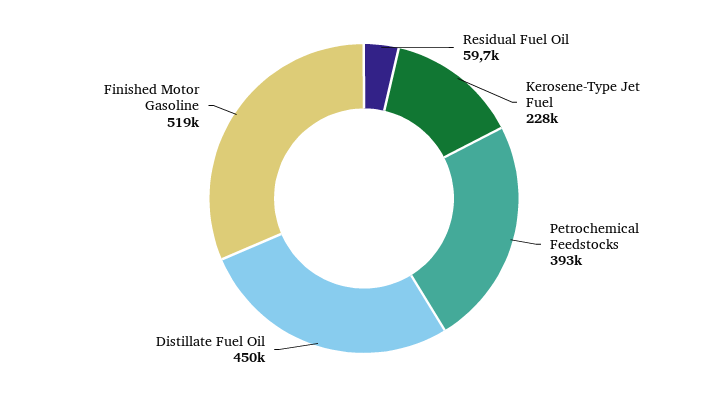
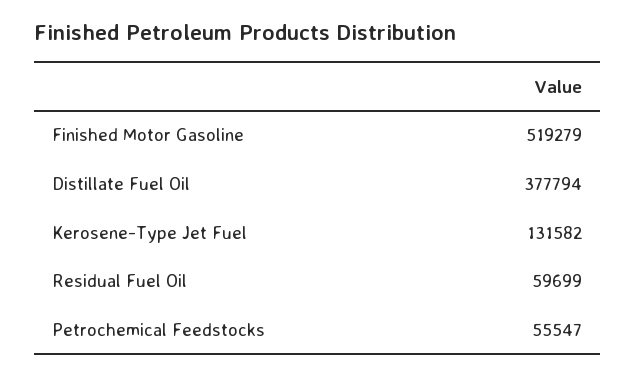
Kerosene-Type Jet Fuel: 228000 -> 131582
Petrochemical Feedstocks: 393000 -> 55547
Distillate Fuel Oil: 450000 -> 377794

